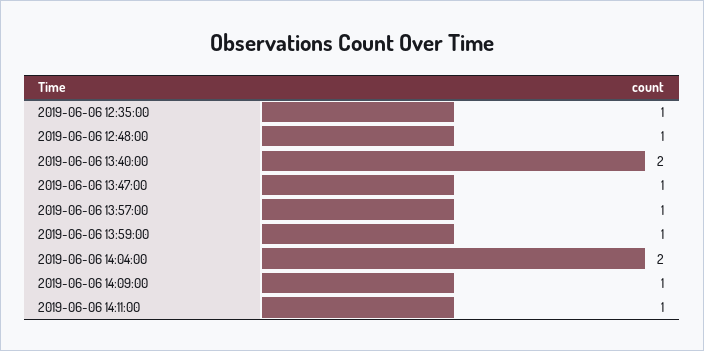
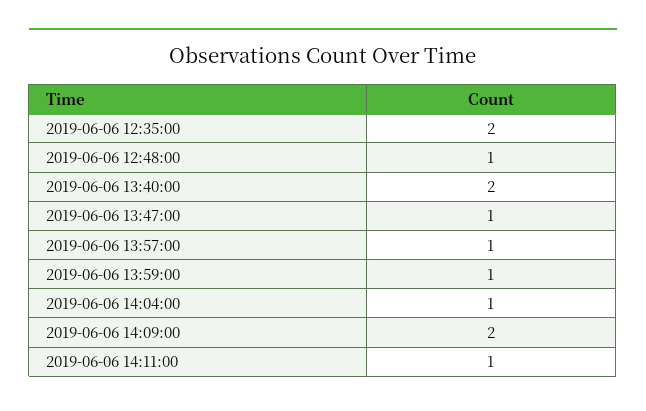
2019-06-06 12:35:00: 1 -> 2
2019-06-06 14:04:00: 2 -> 1
2019-06-06 14:09:00: 1 -> 2

